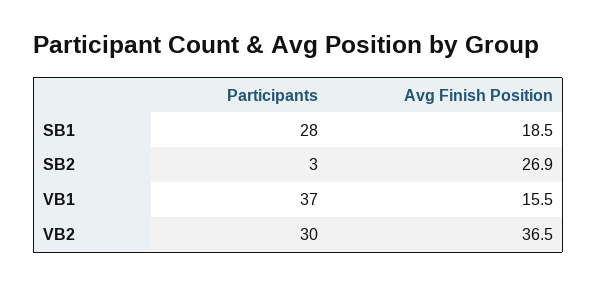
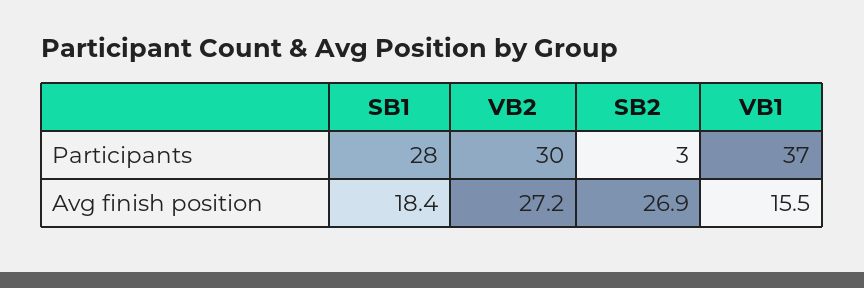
Avg Finish Position, SB1: 18.5 -> 18.4
Avg Finish Position, VB2: 36.5 -> 27.2

